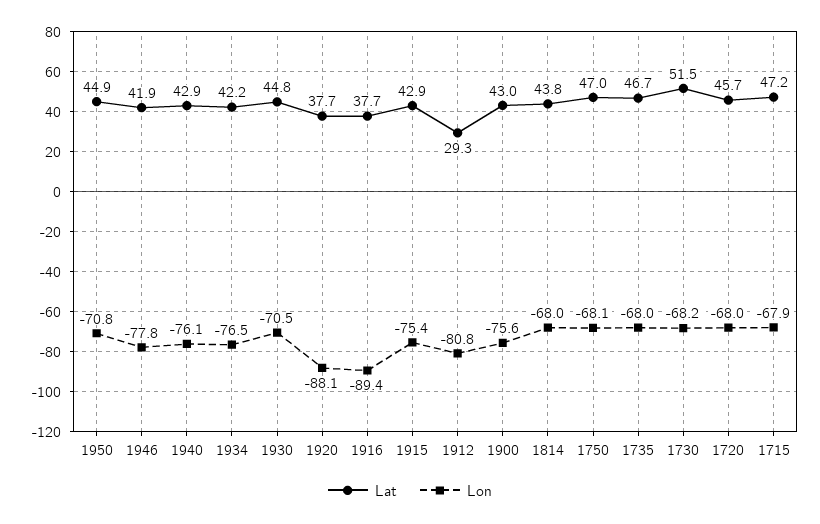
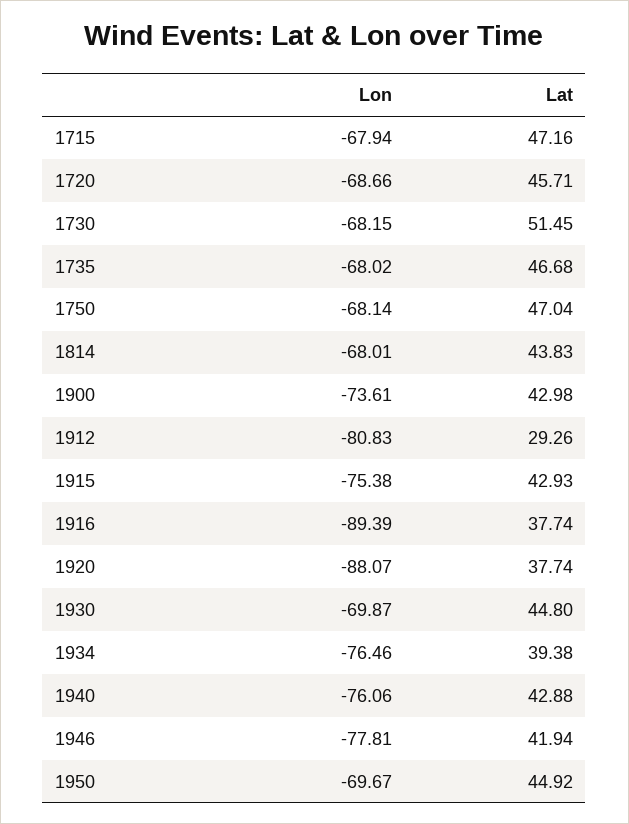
Lon, 1950: -70.8 -> -69.67
Lat, 1934: 42.2 -> 39.38
Lon, 1930: -70.5 -> -69.87
Lon, 1900: -75.6 -> -73.61
Lon, 1720: -68 -> -68.66

